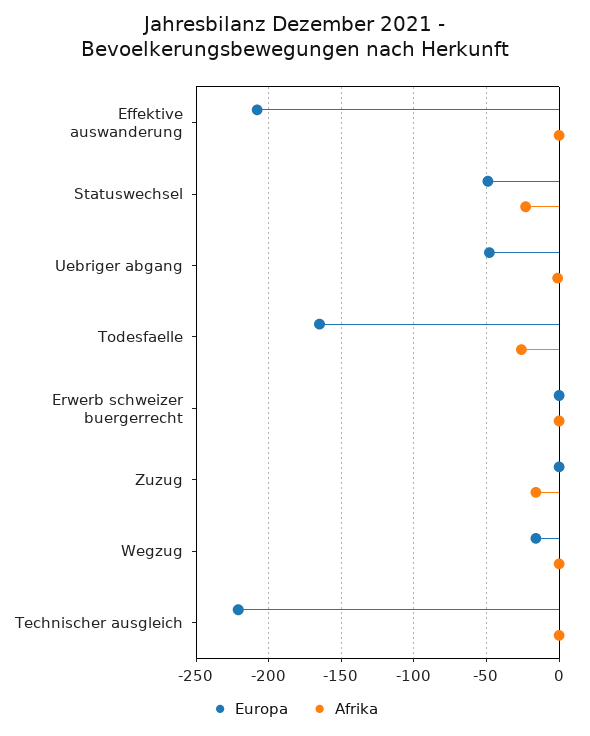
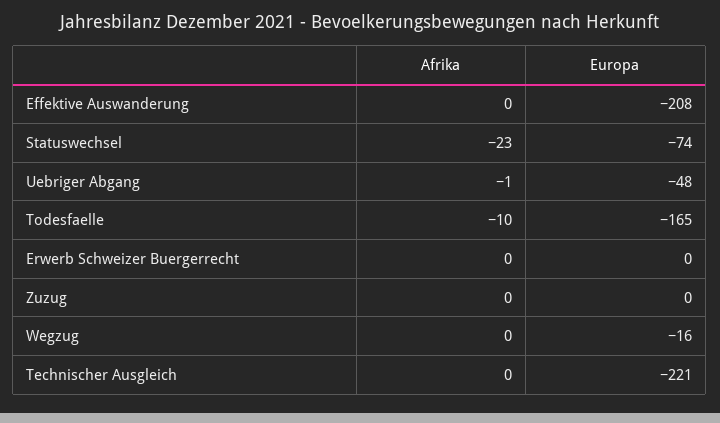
Europa, Statuswechsel: -50 -> -74
Afrika, Todesfaelle: -25 -> -10
Afrika, Zuzug: -15 -> 0

